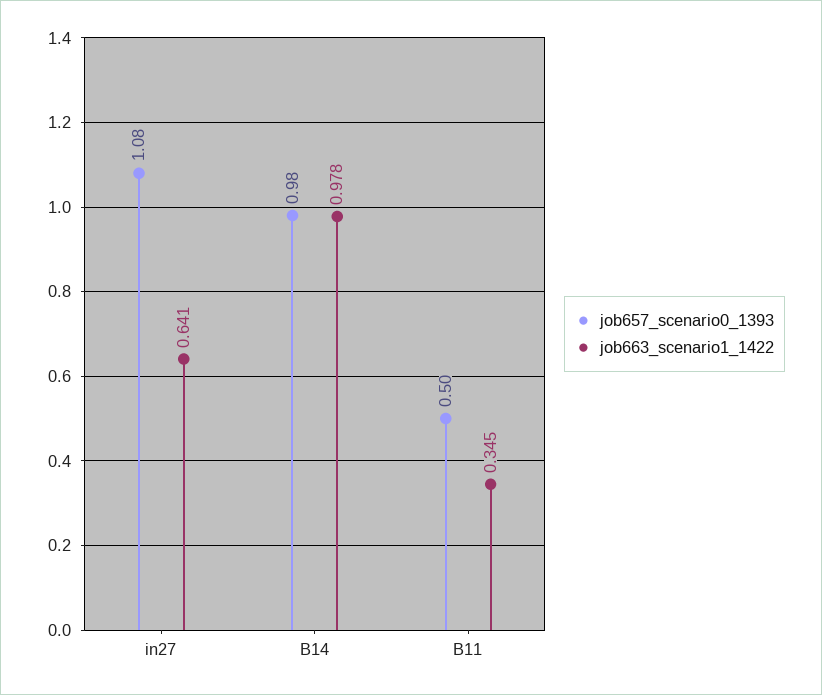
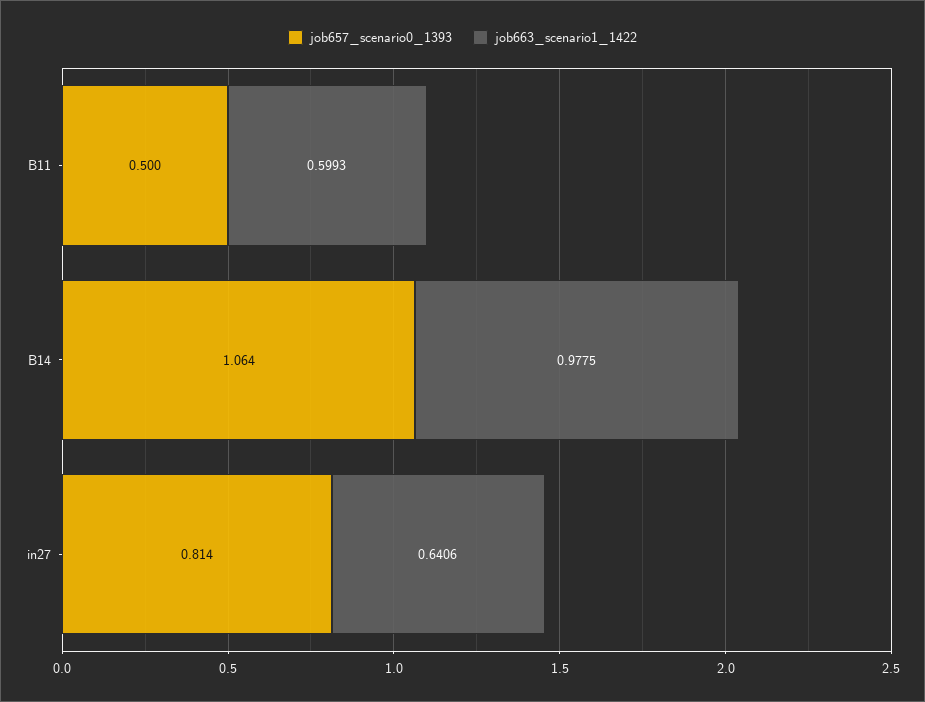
job657_scenario0_1393, in27: 1.08 -> 0.814
job657_scenario0_1393, B14: 0.98 -> 1.064
job663_scenario1_1422, B11: 0.345 -> 0.5993

